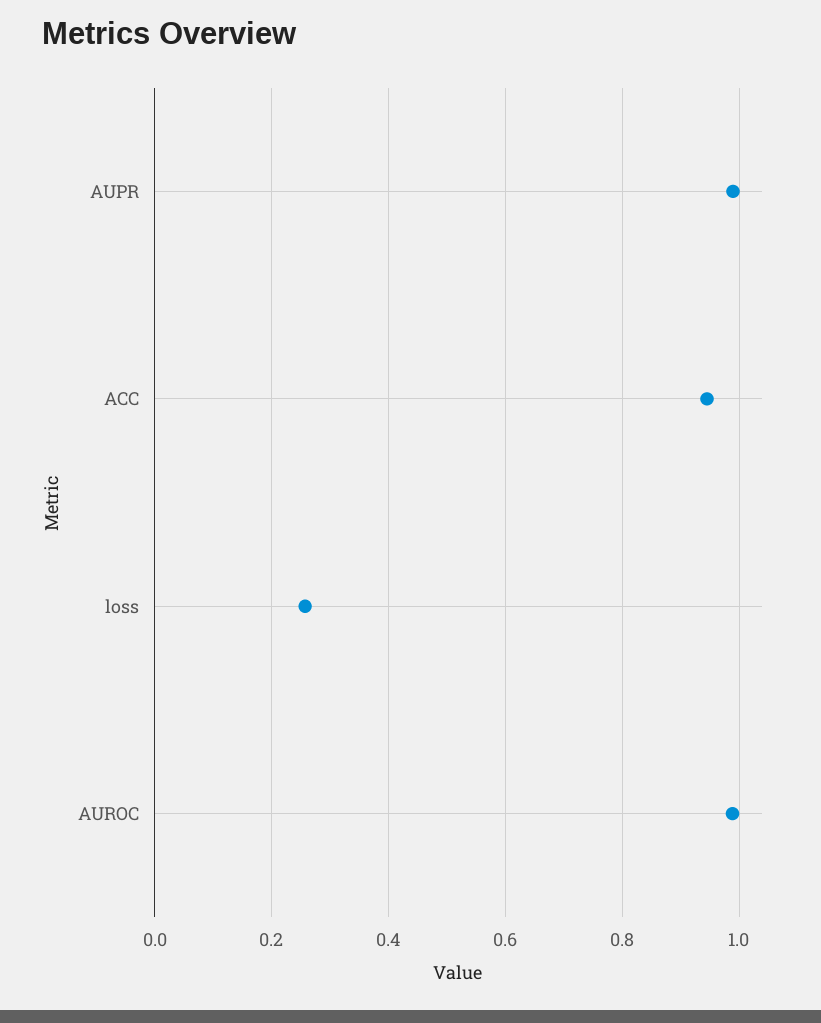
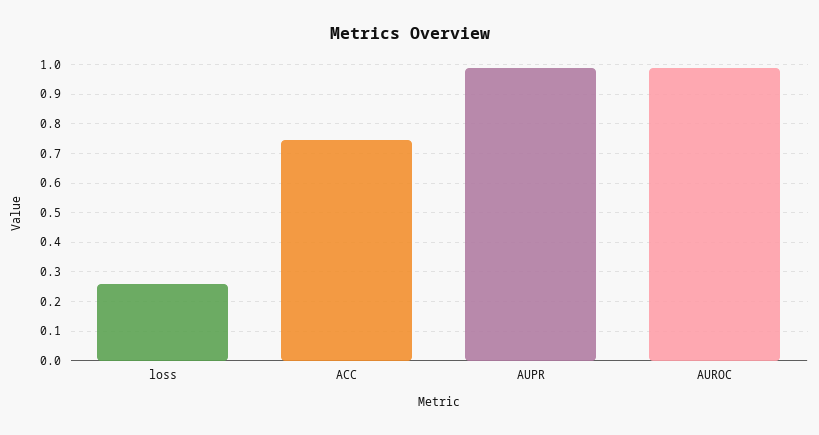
ACC: 0.94 -> 0.75

